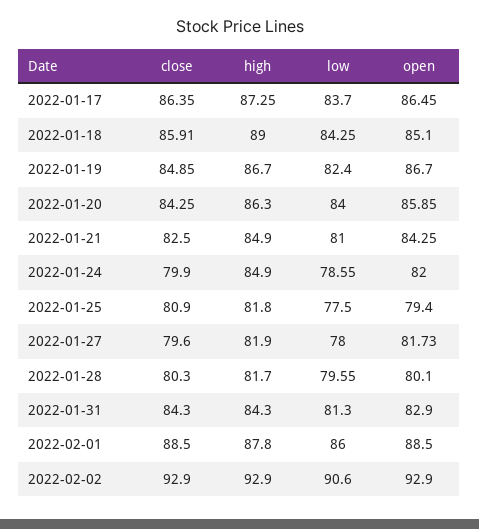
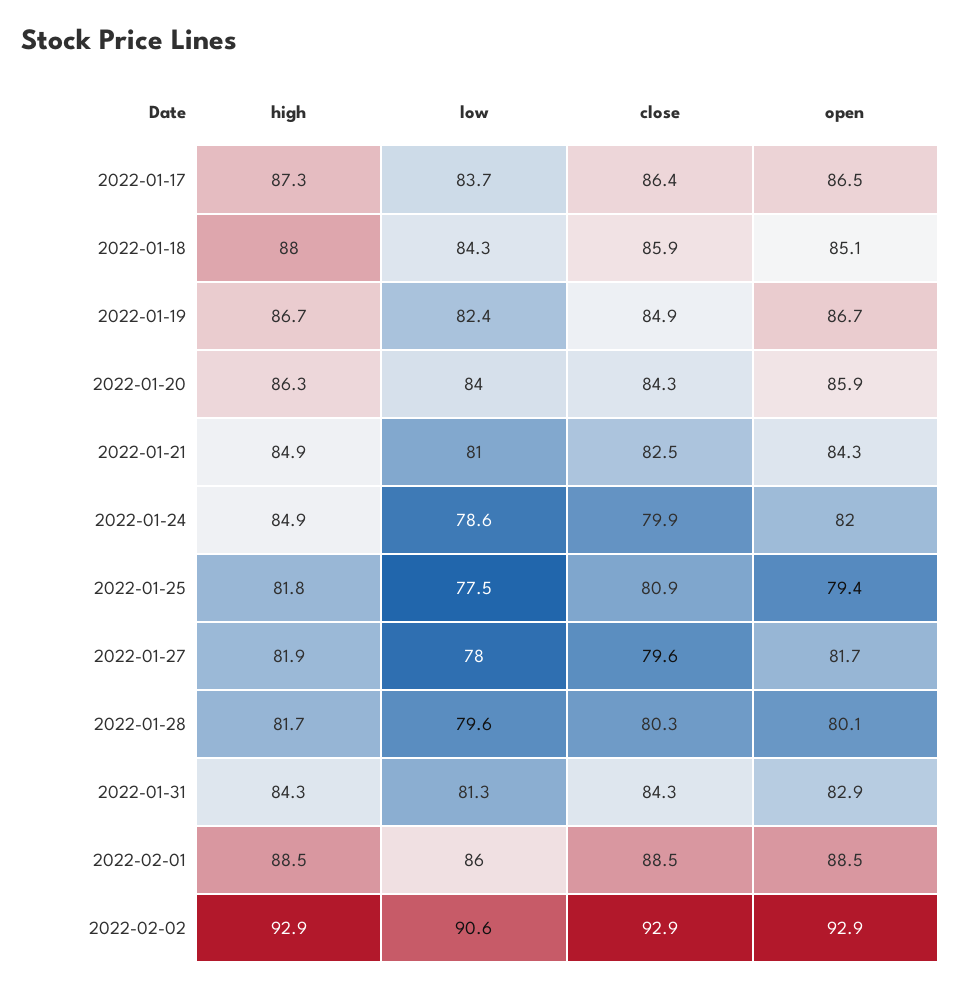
high, 2022-01-18: 89 -> 88
high, 2022-02-01: 87.8 -> 88.5

